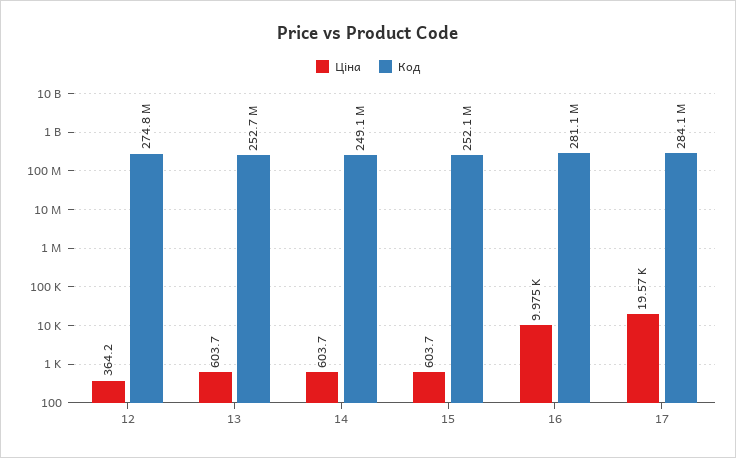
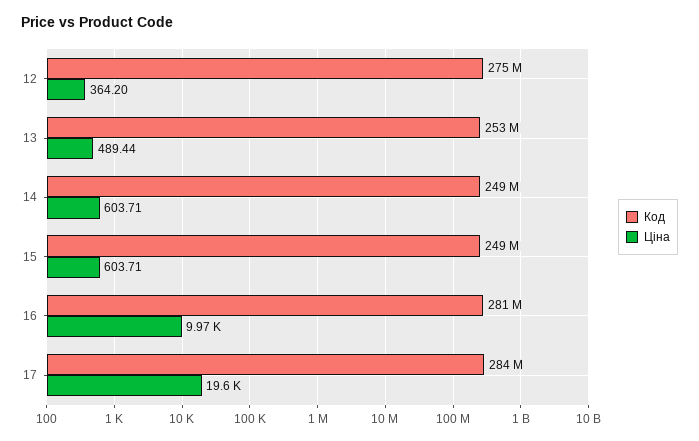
Ціна, 13: 603.7 -> 489.44
Код, 15: 252100000 -> 249000000

